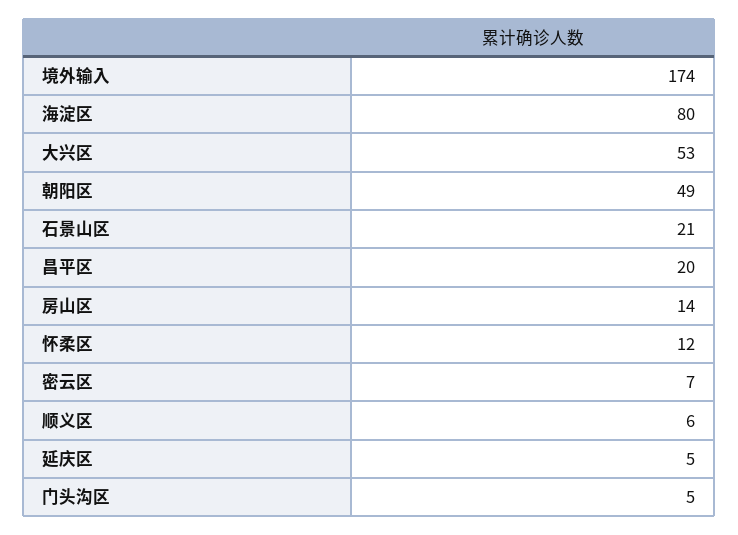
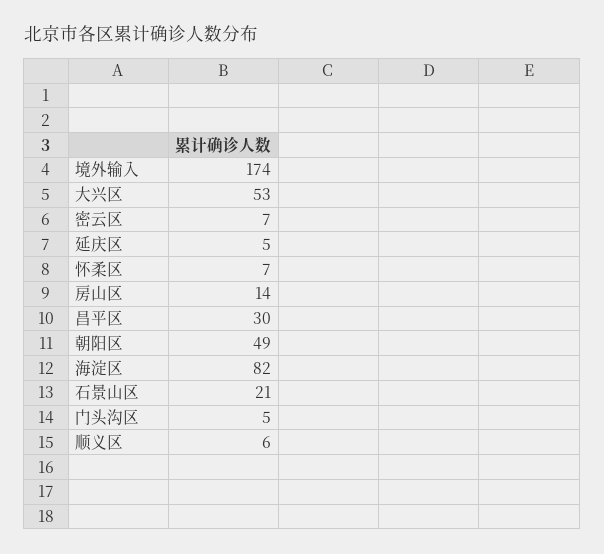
海淀区: 80 -> 82
昌平区: 20 -> 30
怀柔区: 12 -> 7

